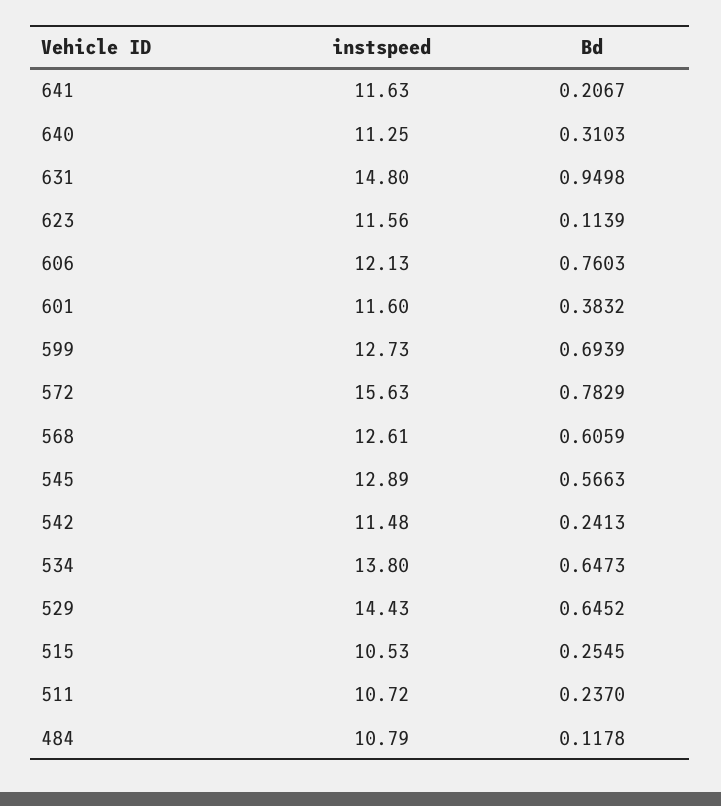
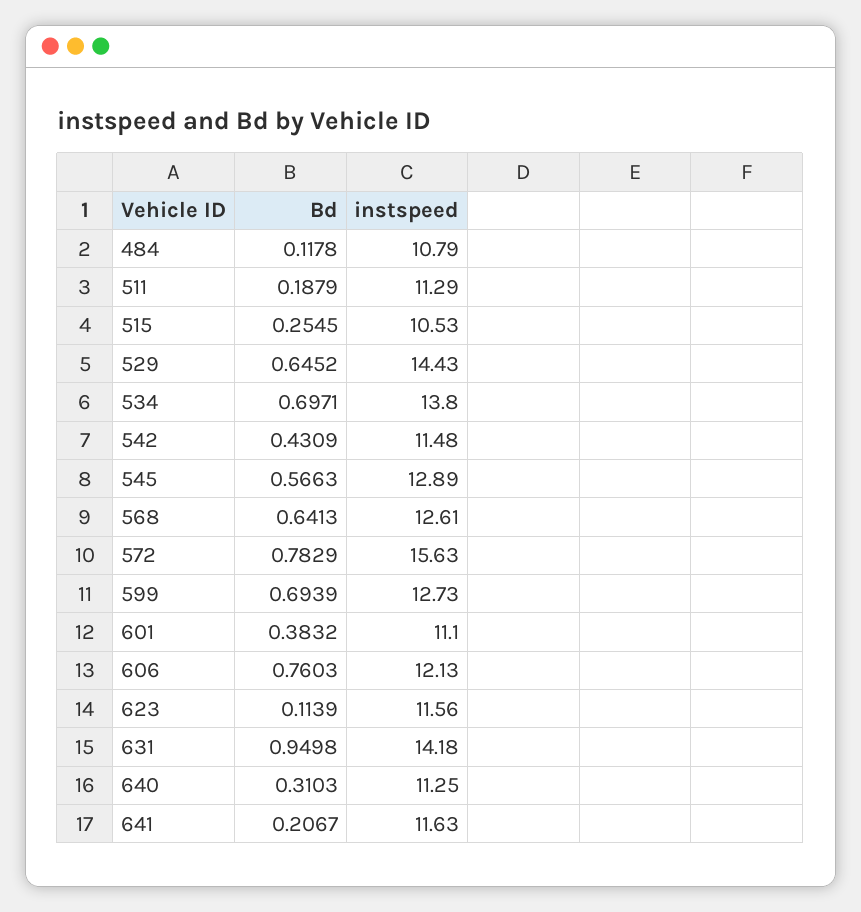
instspeed, 631: 14.8 -> 14.18
instspeed, 601: 11.6 -> 11.1
Bd, 568: 0.6059 -> 0.6413
Bd, 542: 0.2413 -> 0.4309
Bd, 534: 0.6473 -> 0.6971
instspeed, 511: 10.72 -> 11.29
Bd, 511: 0.237 -> 0.1879

